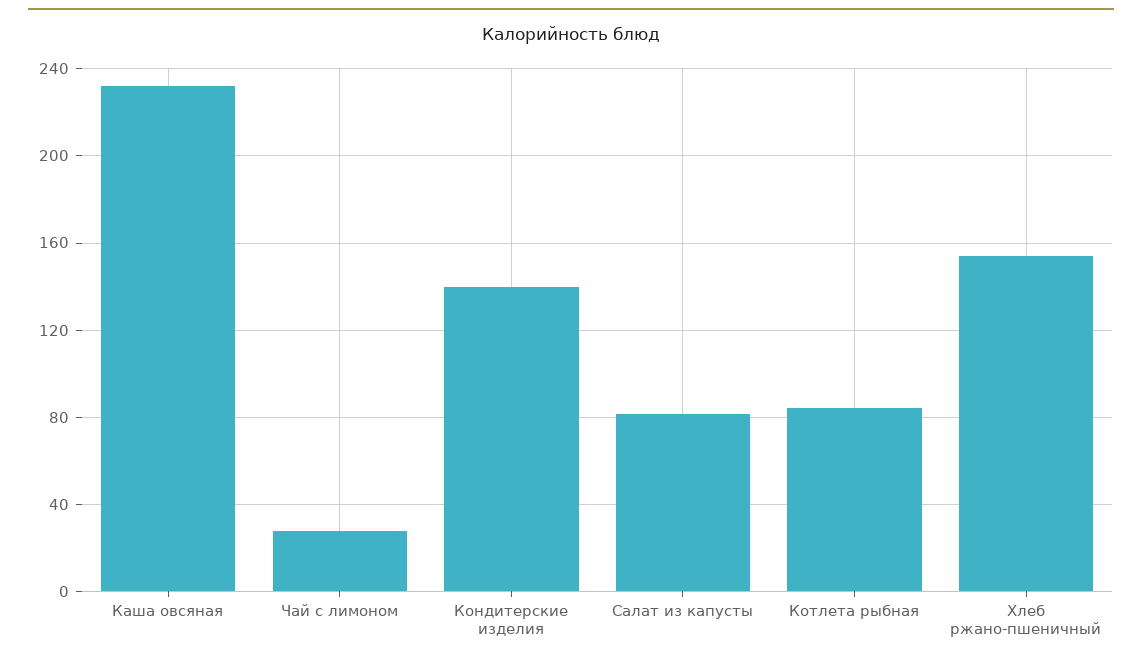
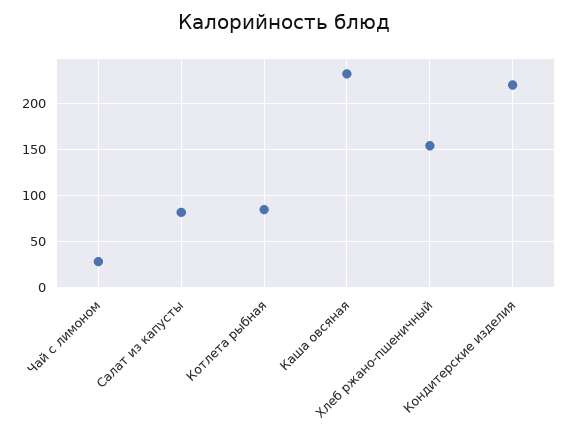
Кондитерские изделия: 140 -> 220

